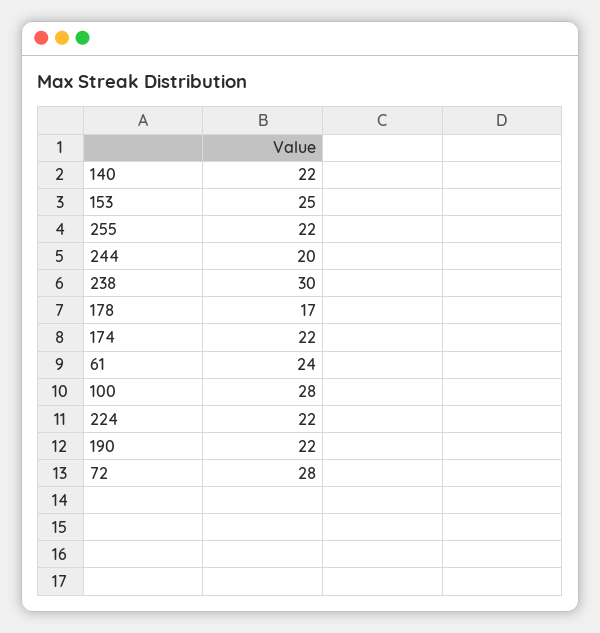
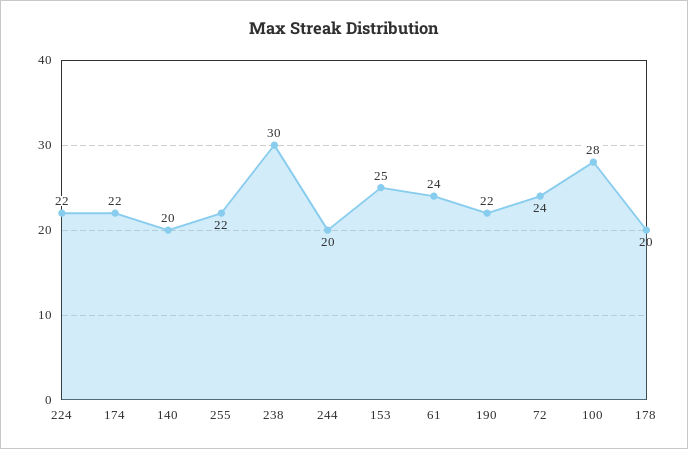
140: 22 -> 20
178: 17 -> 20
72: 28 -> 24

